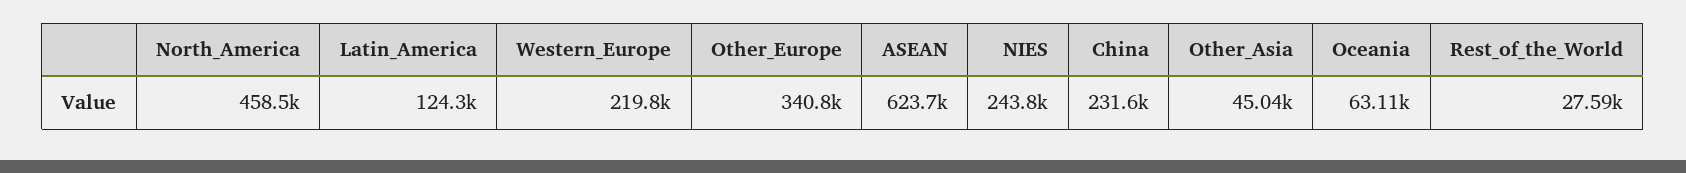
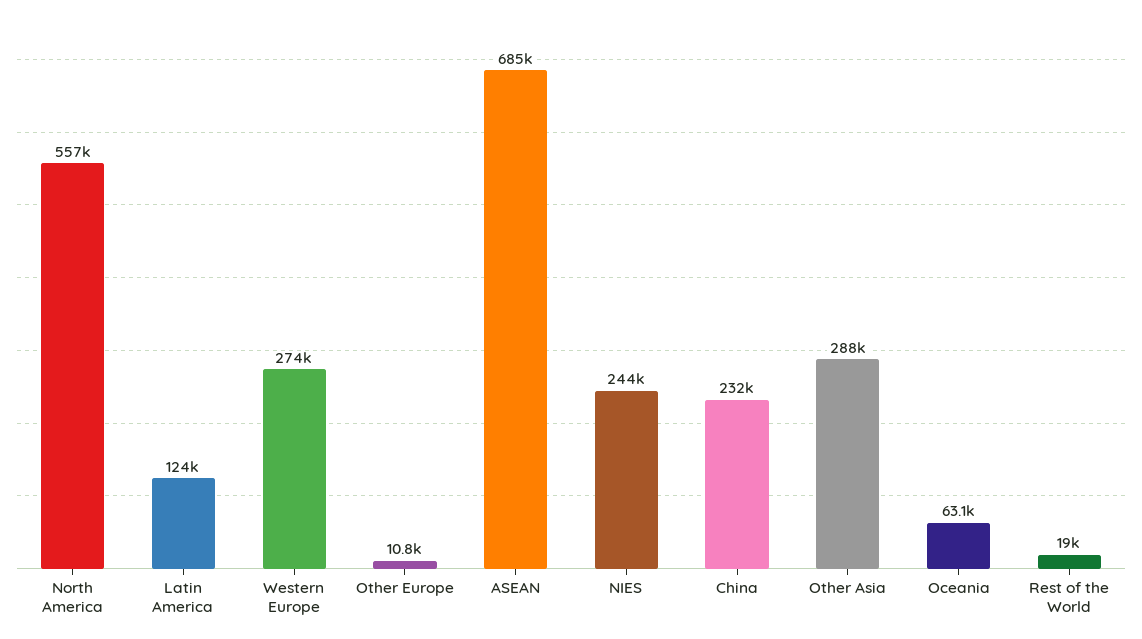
North_America: 458500 -> 557000
Western_Europe: 219800 -> 274000
Other_Europe: 340800 -> 10800
ASEAN: 623700 -> 685000
Other_Asia: 45040 -> 288000
Rest_of_the_World: 27590 -> 19000

